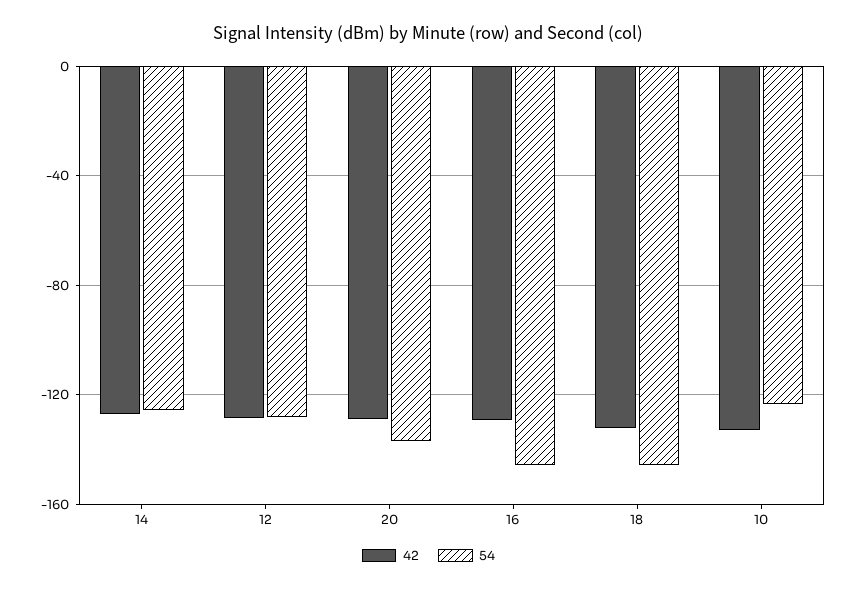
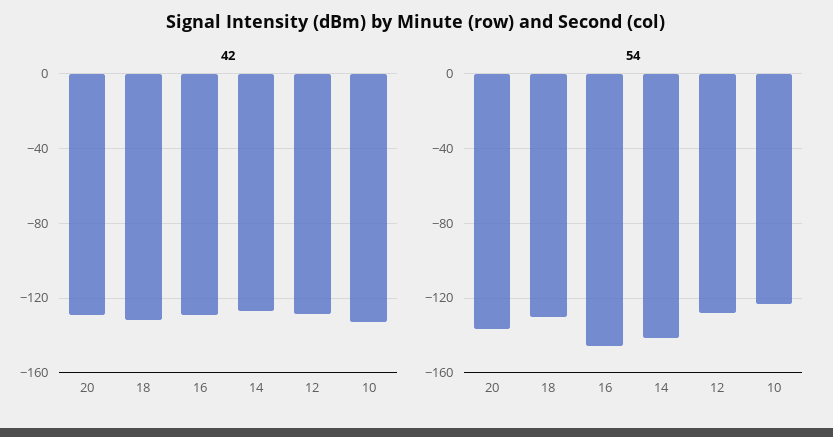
54, 14: -125 -> -140
54, 18: -145 -> -130

